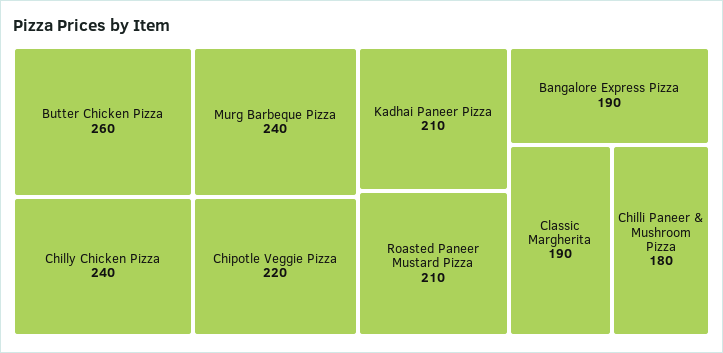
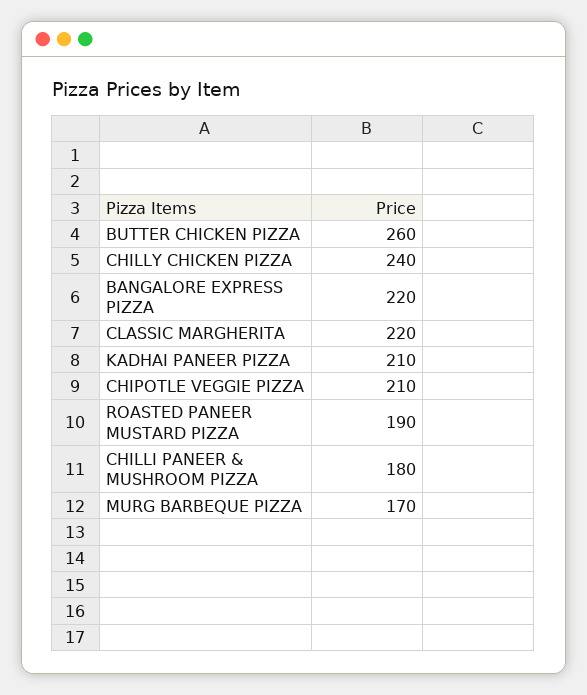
Murg Barbeque Pizza: 240 -> 170
Chipotle Veggie Pizza: 220 -> 210
Roasted Paneer Mustard Pizza: 210 -> 190
Bangalore Express Pizza: 190 -> 220
Classic Margherita: 190 -> 220

